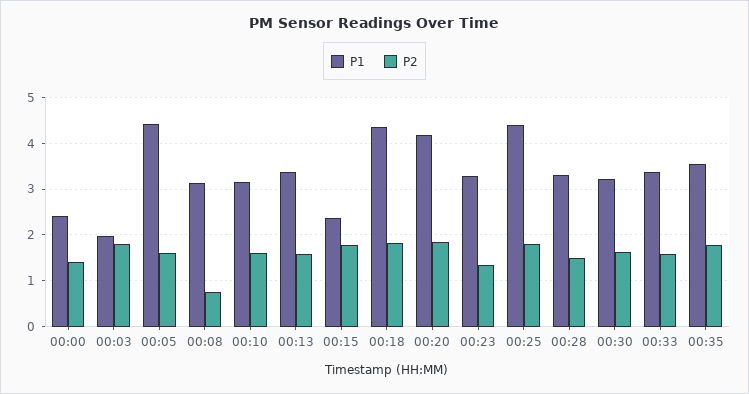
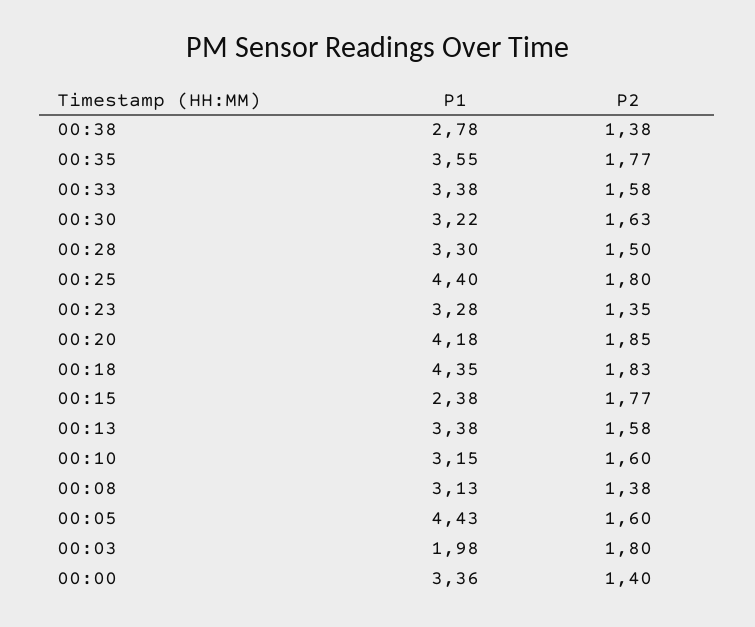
P1, 00:00: 2.4 -> 3.36
P2, 00:08: 0.8 -> 1.38
P1, 00:38: none -> 2.78
P2, 00:38: none -> 1.38

